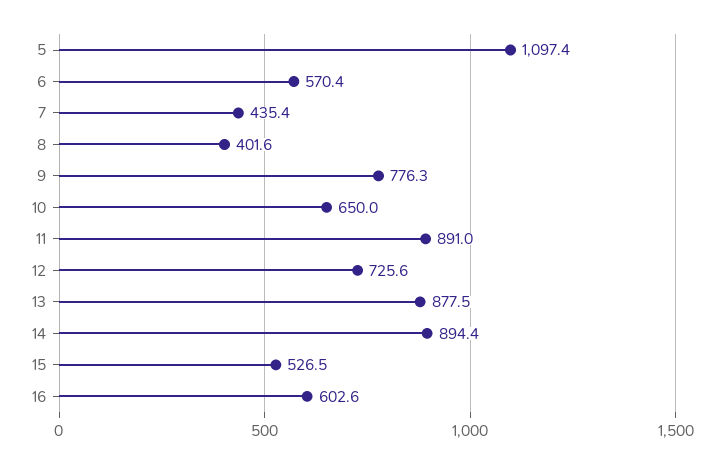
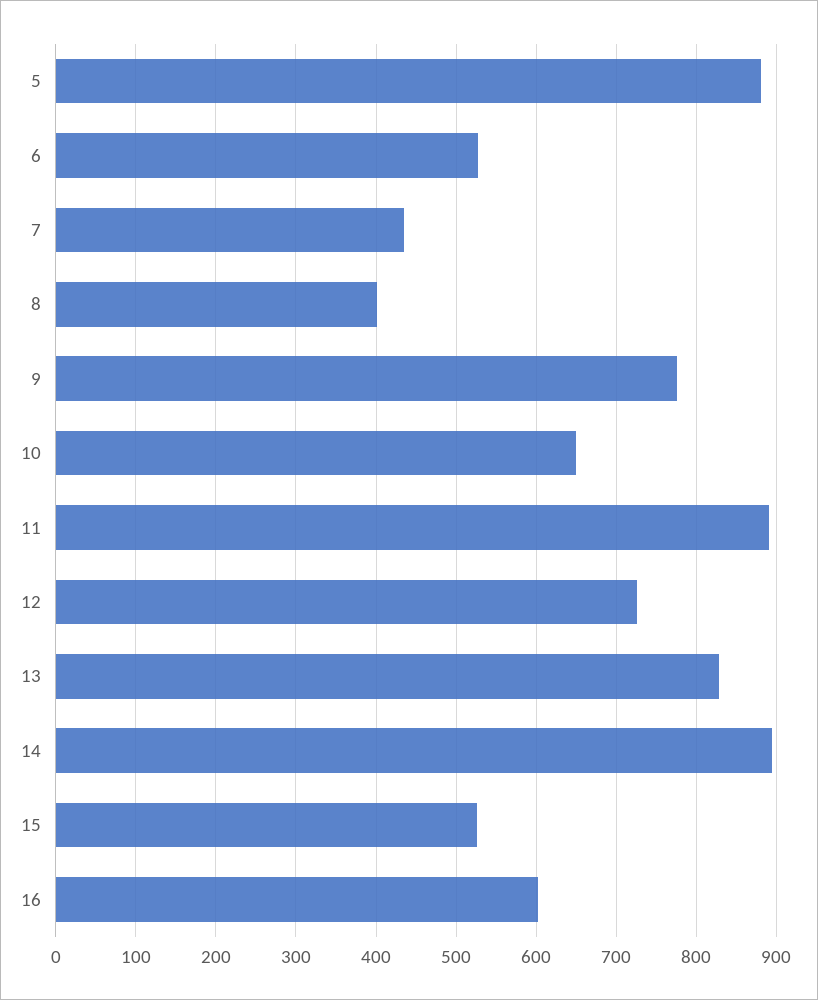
5: 1097.4 -> 880
6: 570.4 -> 530
13: 877.5 -> 830

